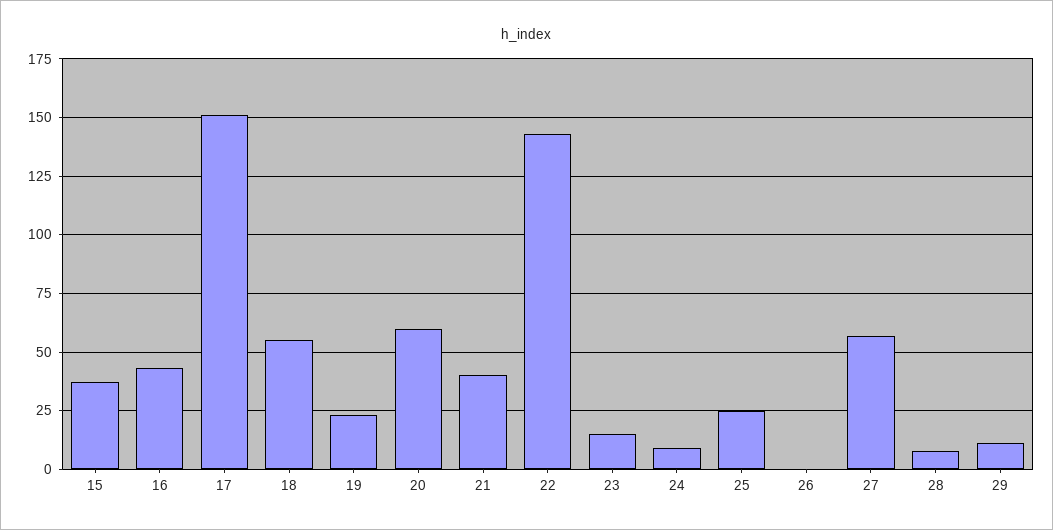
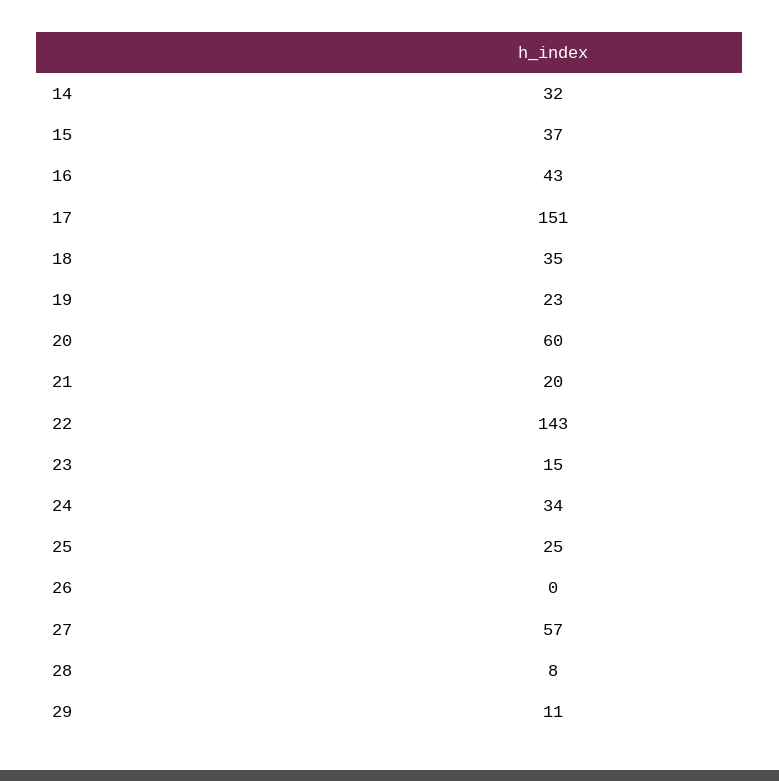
18: 55 -> 35
21: 40 -> 20
24: 10 -> 34
14: none -> 32

